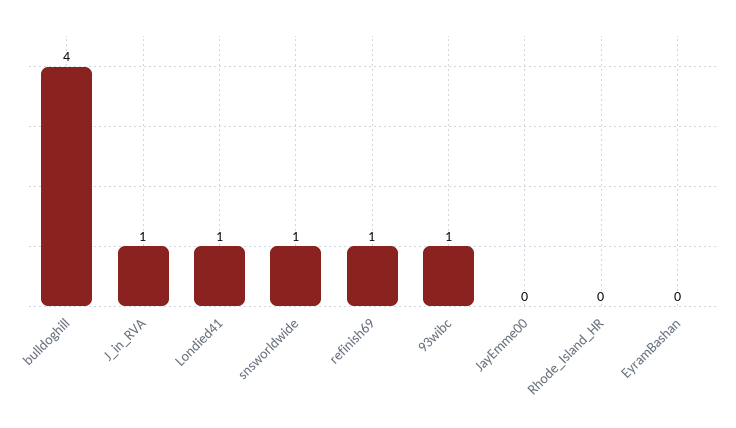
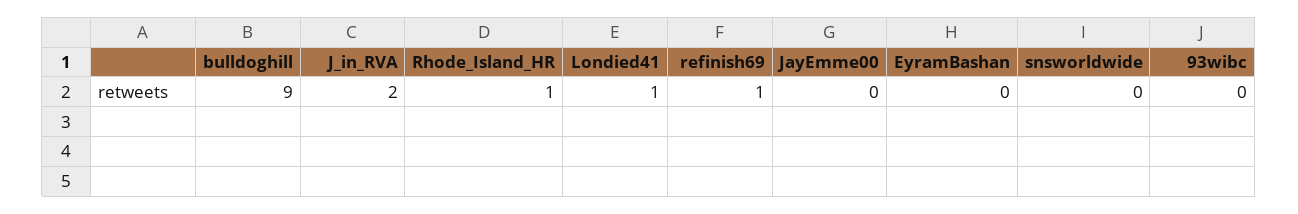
bulldoghill: 4 -> 9
J_in_RVA: 1 -> 2
snsworldwide: 1 -> 0
93wibc: 1 -> 0
Rhode_Island_HR: 0 -> 1

